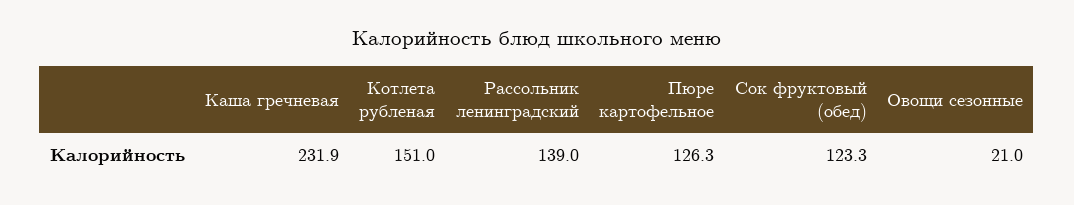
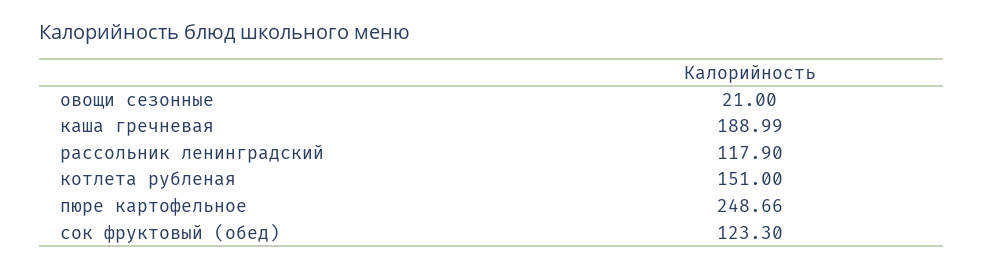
Каша гречневая: 231.9 -> 188.99
Рассольник ленинградский: 139 -> 117.9
Пюре картофельное: 126.3 -> 248.66

